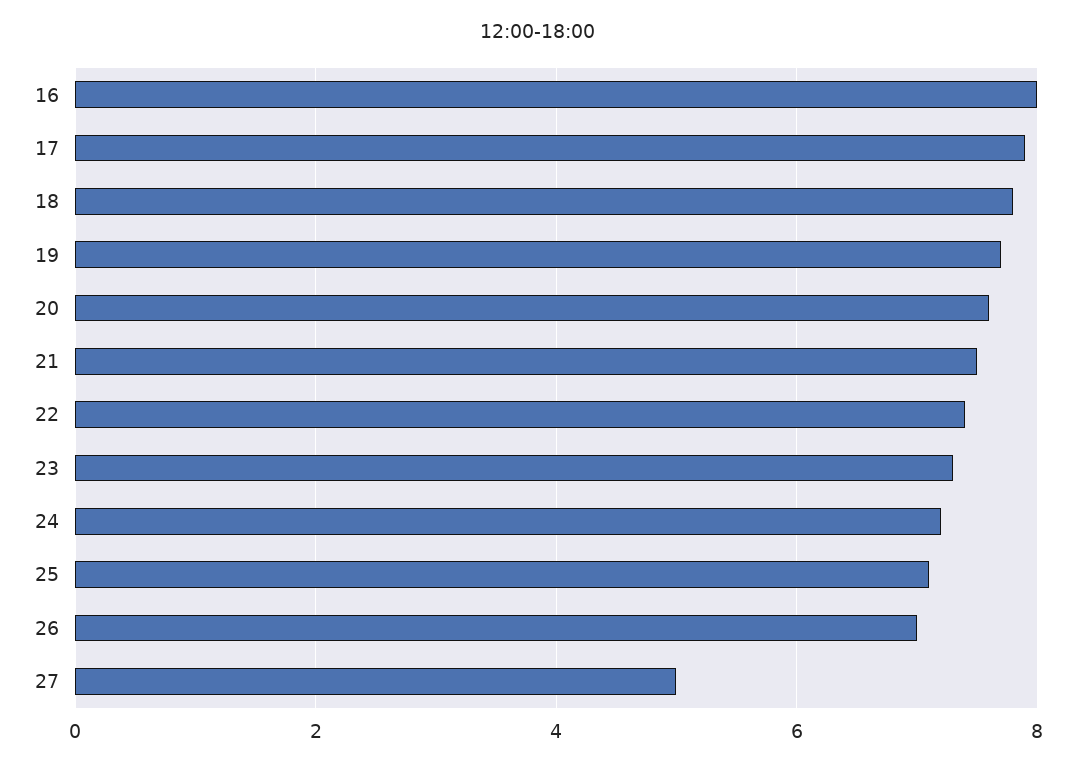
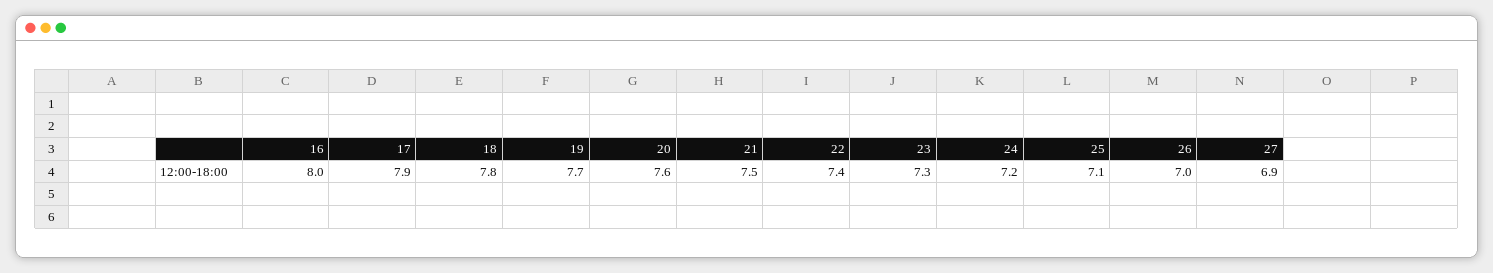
27: 5 -> 6.9

